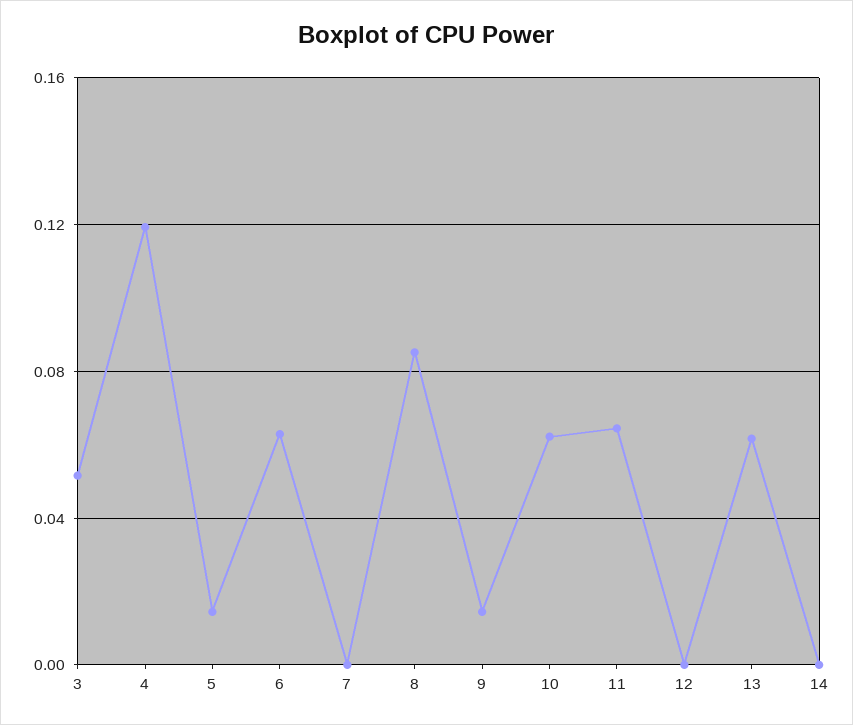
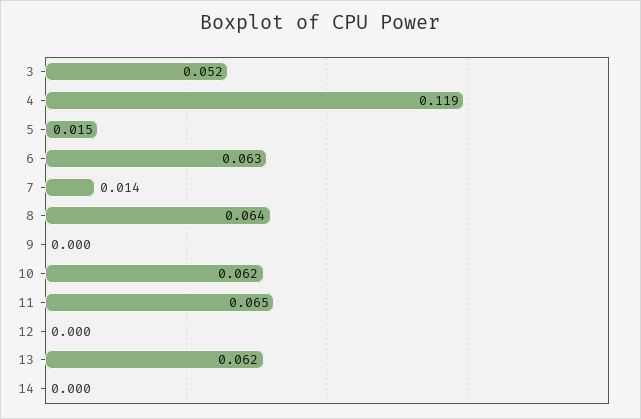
7: 0 -> 0.014
8: 0.085 -> 0.064
9: 0.015 -> 0

